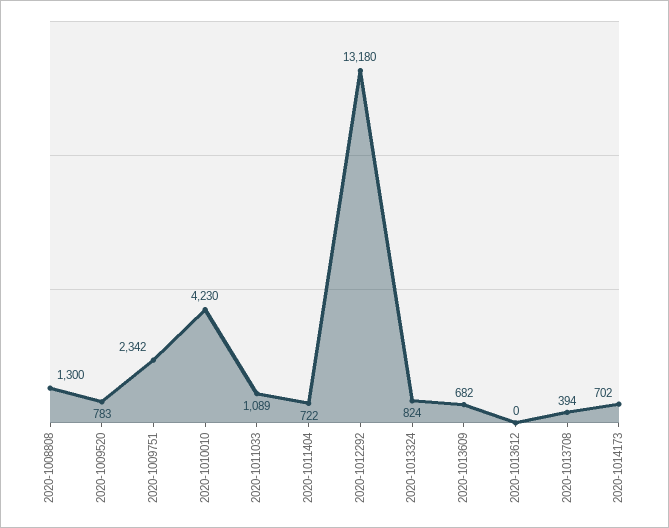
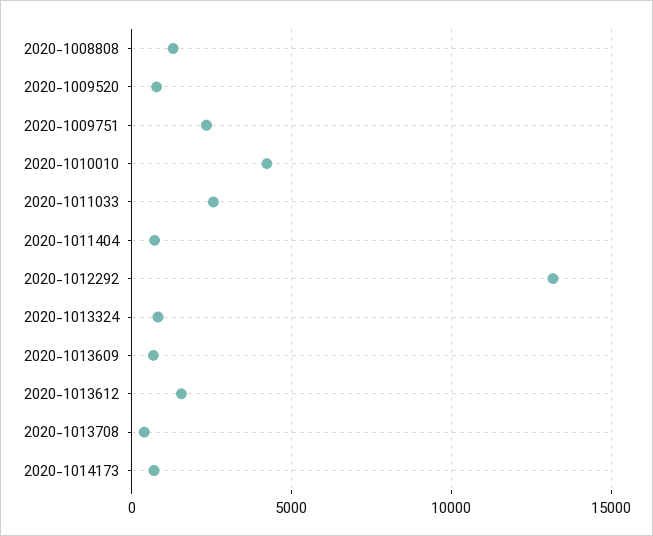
2020-1011033: 1089 -> 2500
2020-1013612: 0 -> 1500

